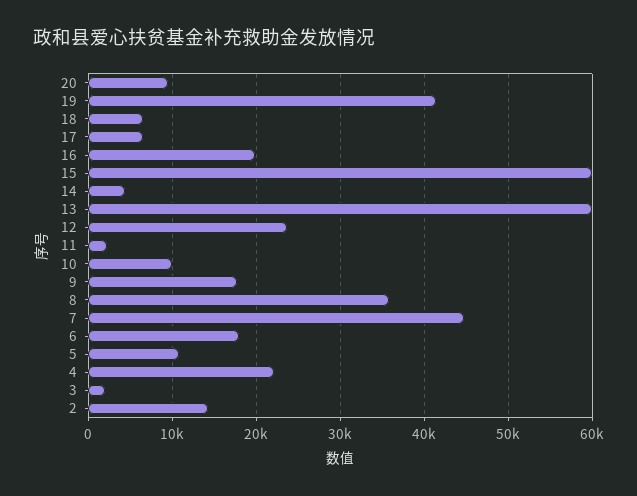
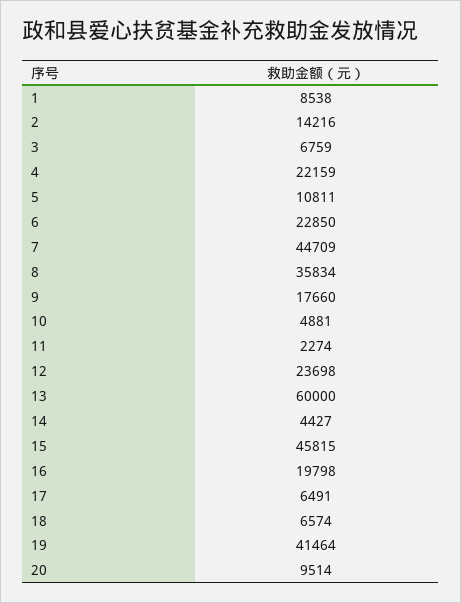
15: 60000 -> 45815
10: 10000 -> 4881
6: 18000 -> 22850
3: 2000 -> 6759
1: none -> 8538

